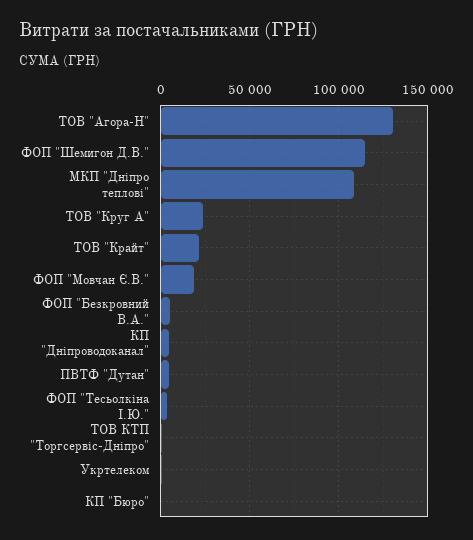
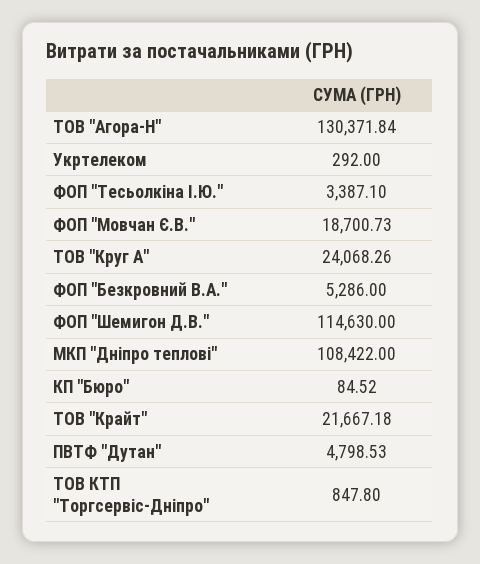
КП "Дніпроводоканал": 5000 -> none

